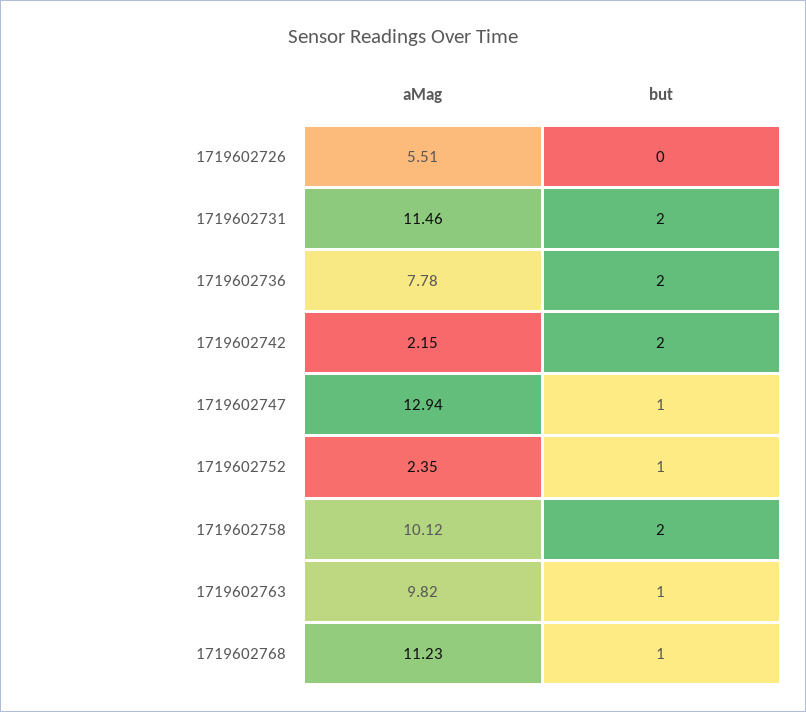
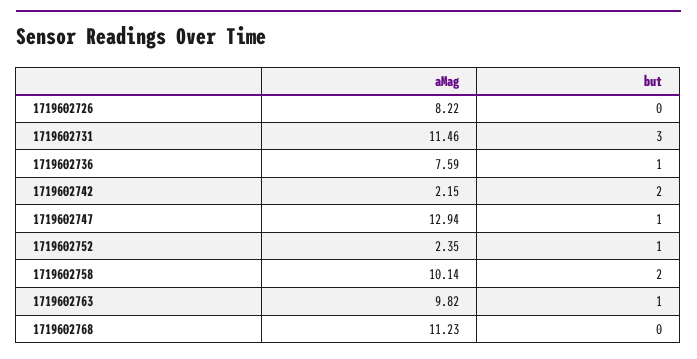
aMag, 1719602726: 5.51 -> 8.22
but, 1719602731: 2 -> 3
aMag, 1719602736: 7.78 -> 7.59
but, 1719602736: 2 -> 1
aMag, 1719602758: 10.12 -> 10.14
but, 1719602768: 1 -> 0

